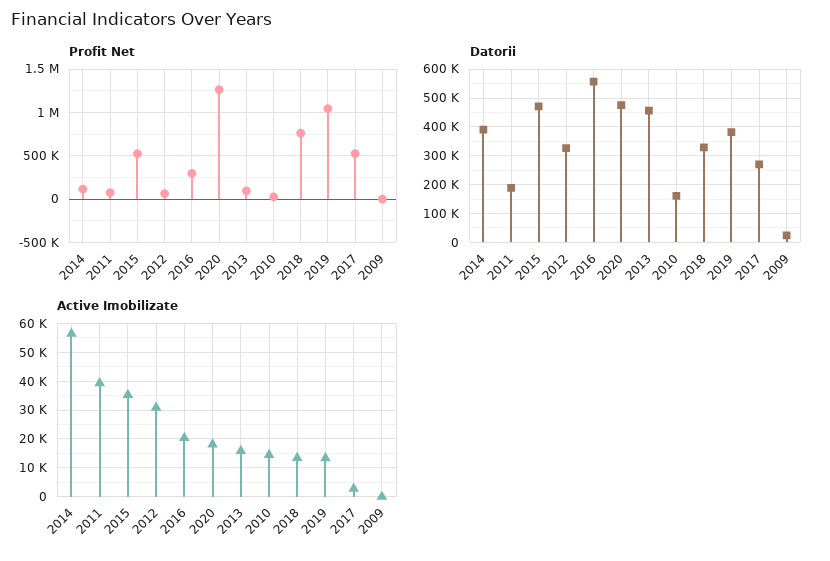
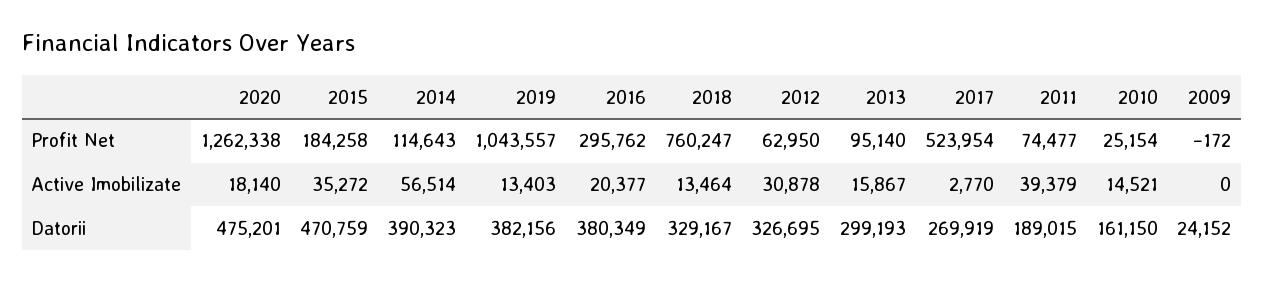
Profit Net, 2015: 500000 -> 184258
Datorii, 2016: 550000 -> 380349
Datorii, 2013: 450000 -> 299193

